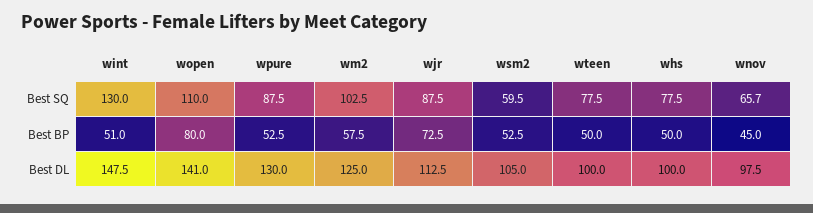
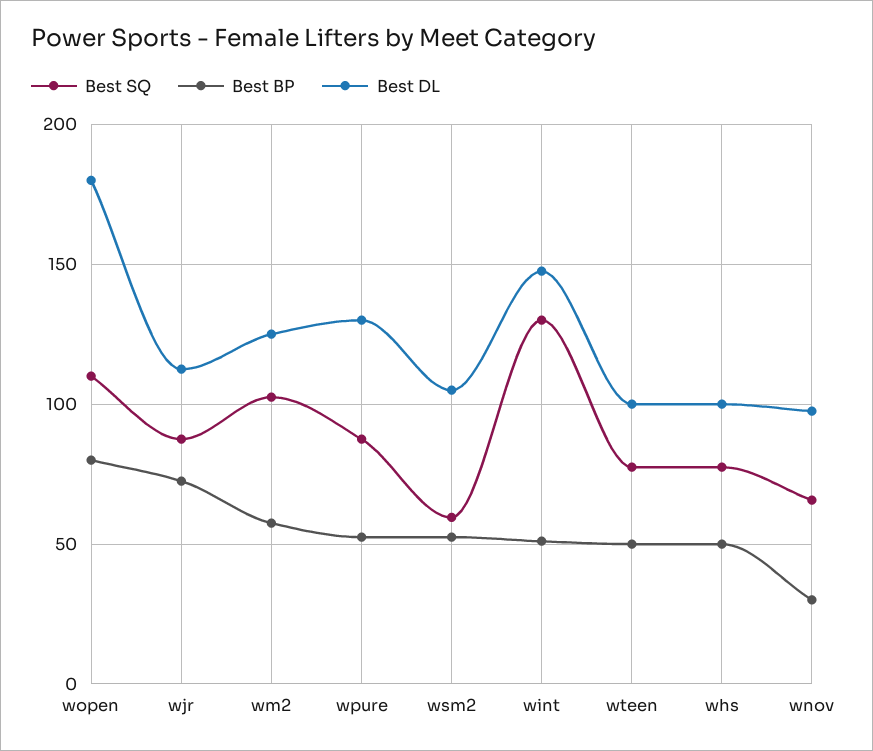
Best BP, wnov: 45 -> 30
Best DL, wopen: 141 -> 180

